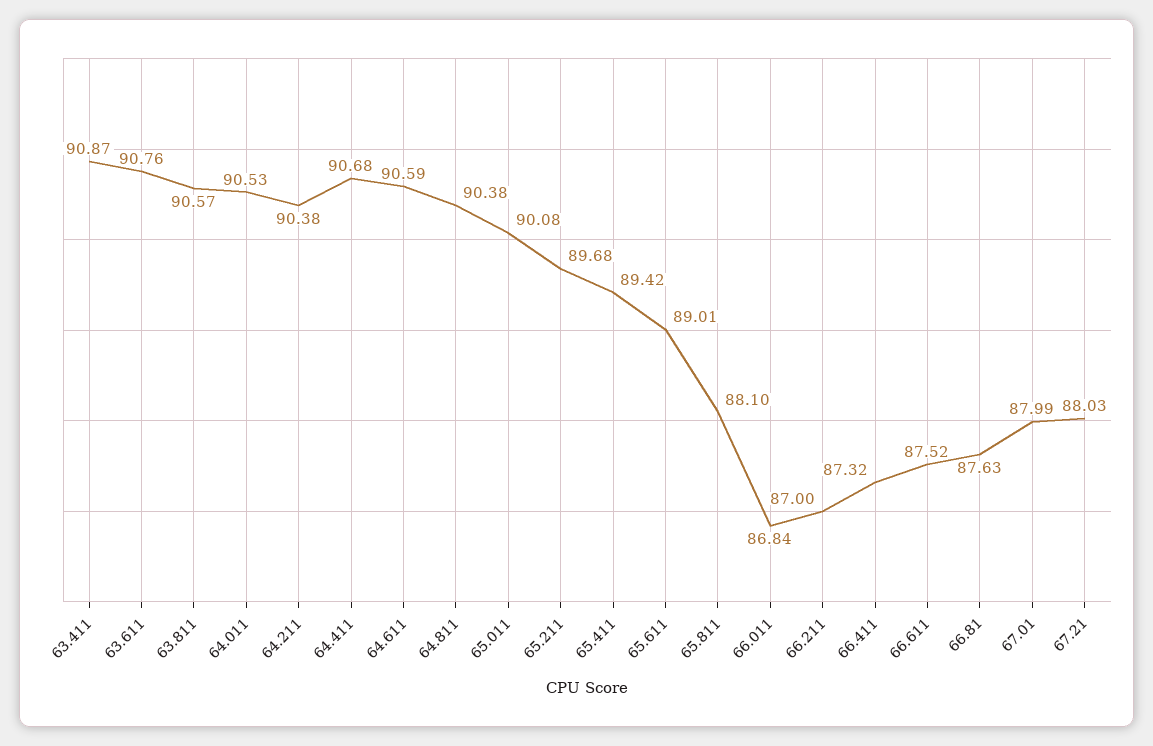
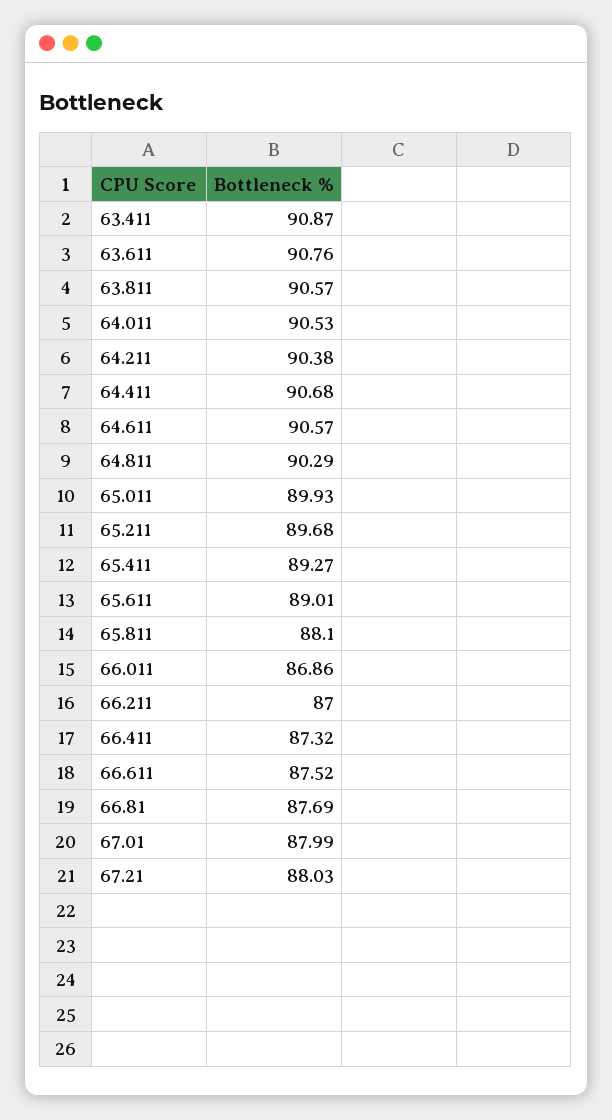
64.611: 90.59 -> 90.57
64.811: 90.38 -> 90.29
65.011: 90.08 -> 89.93
65.411: 89.42 -> 89.27
66.011: 86.84 -> 86.86
66.81: 87.63 -> 87.69

